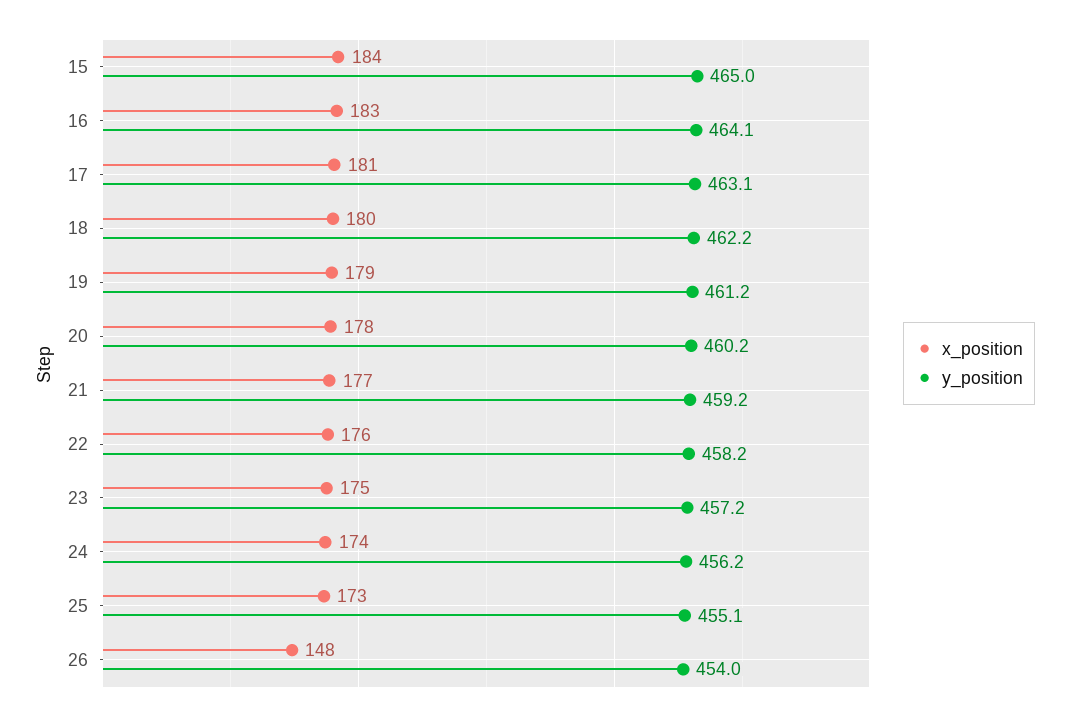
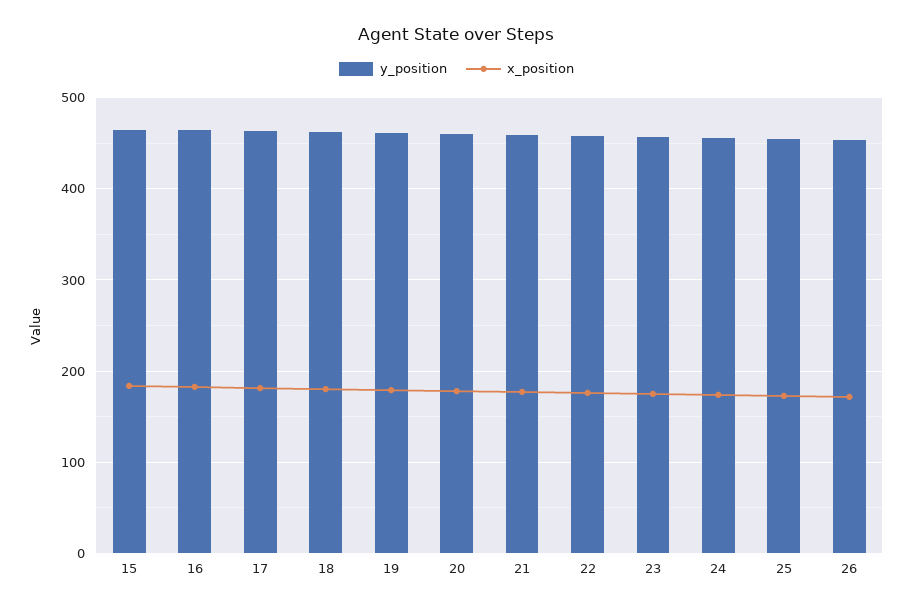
x_position, 26: 148 -> 170

